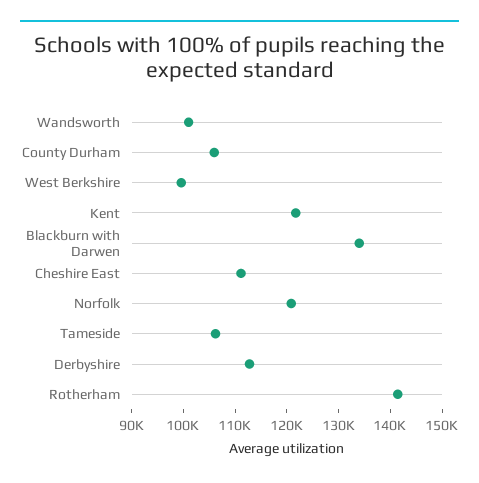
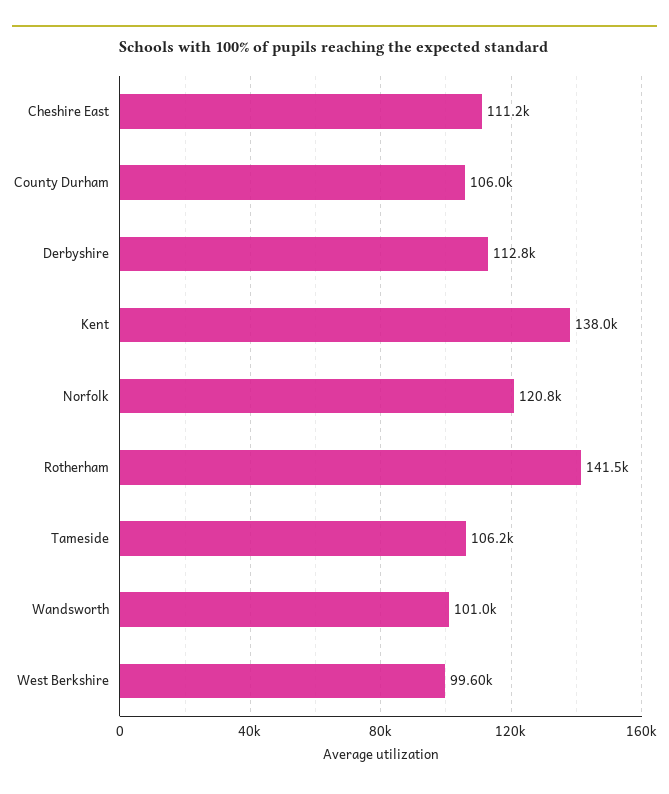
Kent: 122000 -> 138000
Blackburn with Darwen: 134000 -> none

